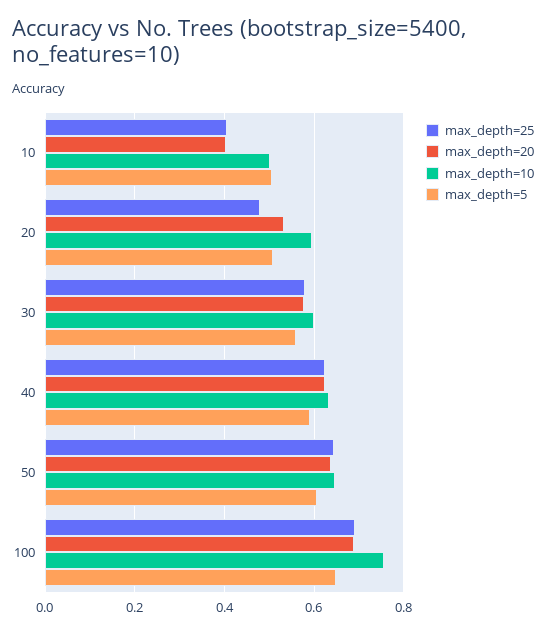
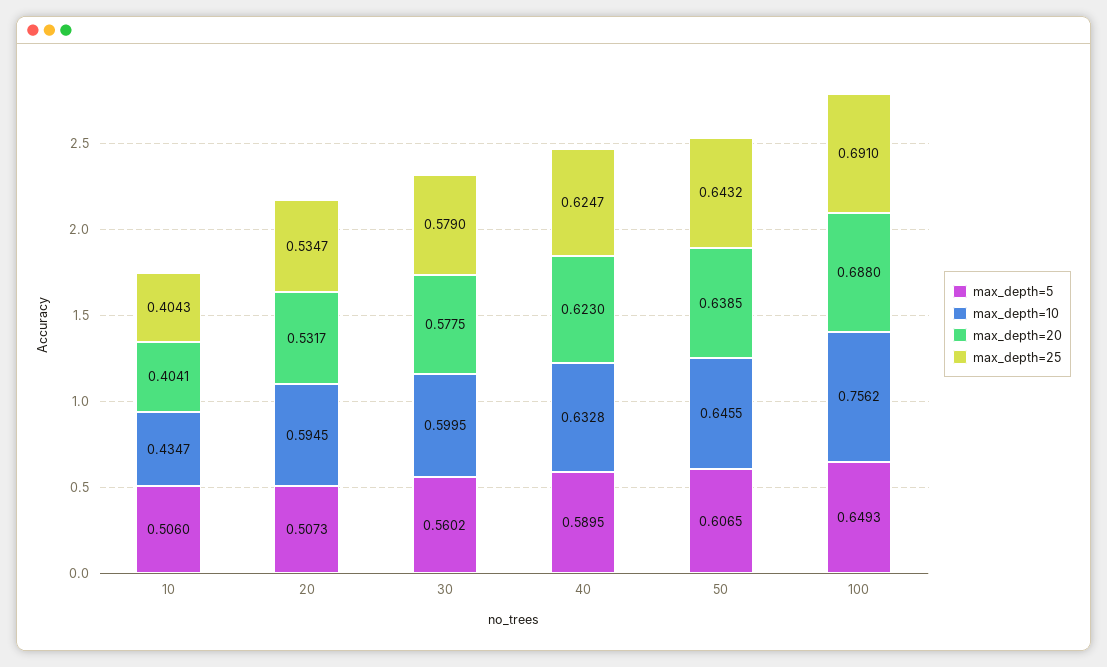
max_depth=10, 10: 0.5 -> 0.4347
max_depth=25, 20: 0.48 -> 0.5347

